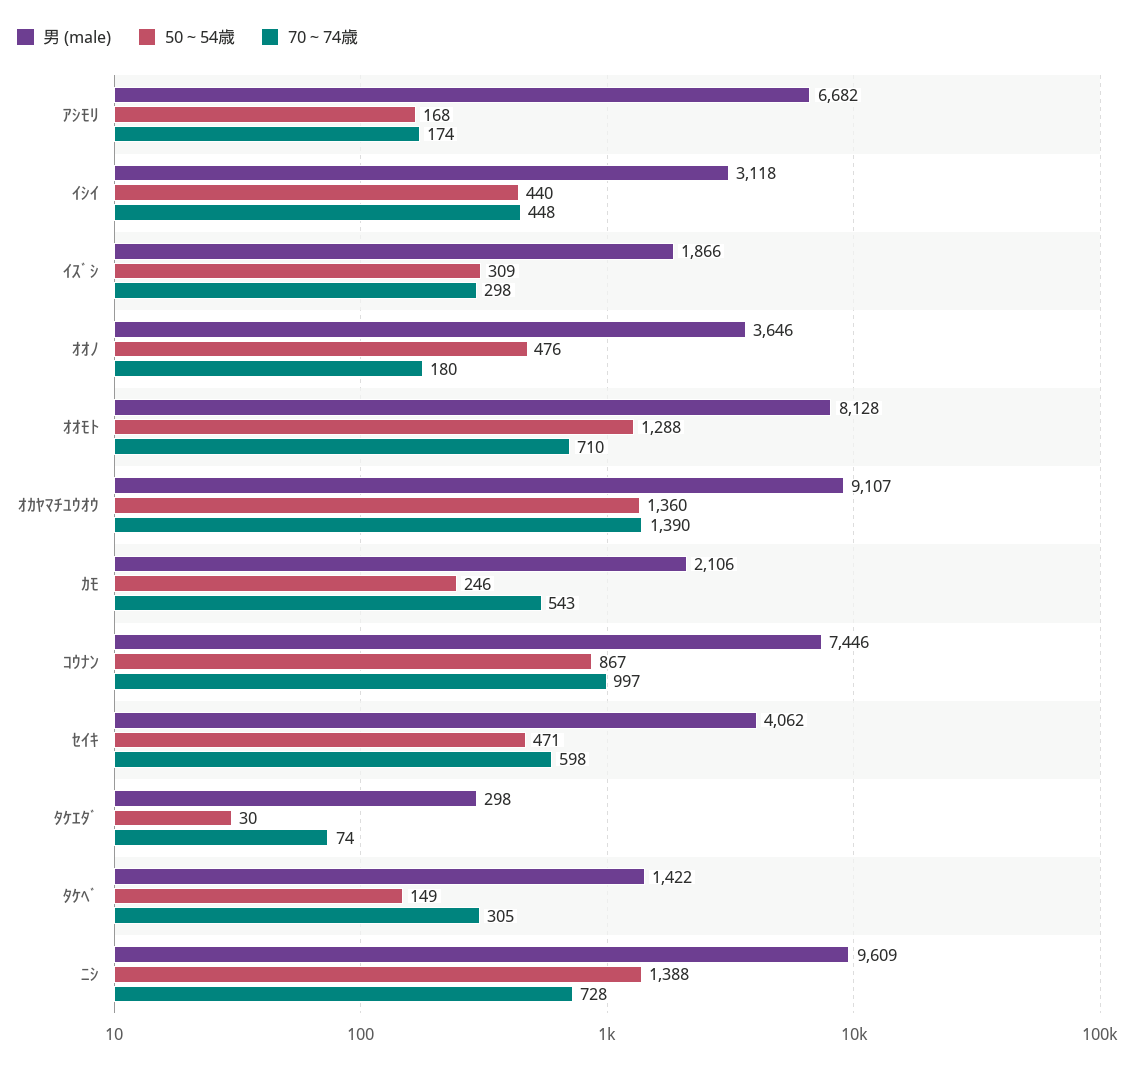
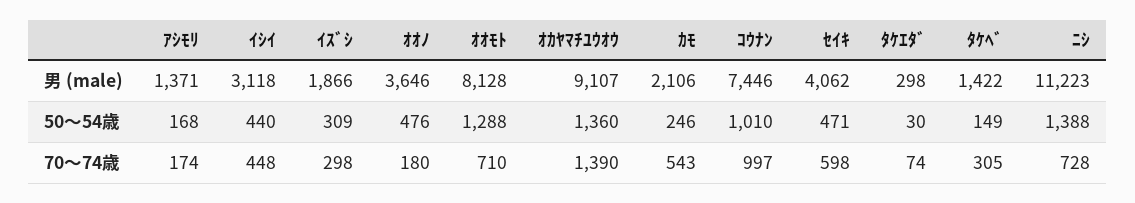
男 (male), ｱｼﾓﾘ: 6682 -> 1371
50～54歳, ｺｳﾅﾝ: 867 -> 1010
男 (male), ﾆｼ: 9609 -> 11223

